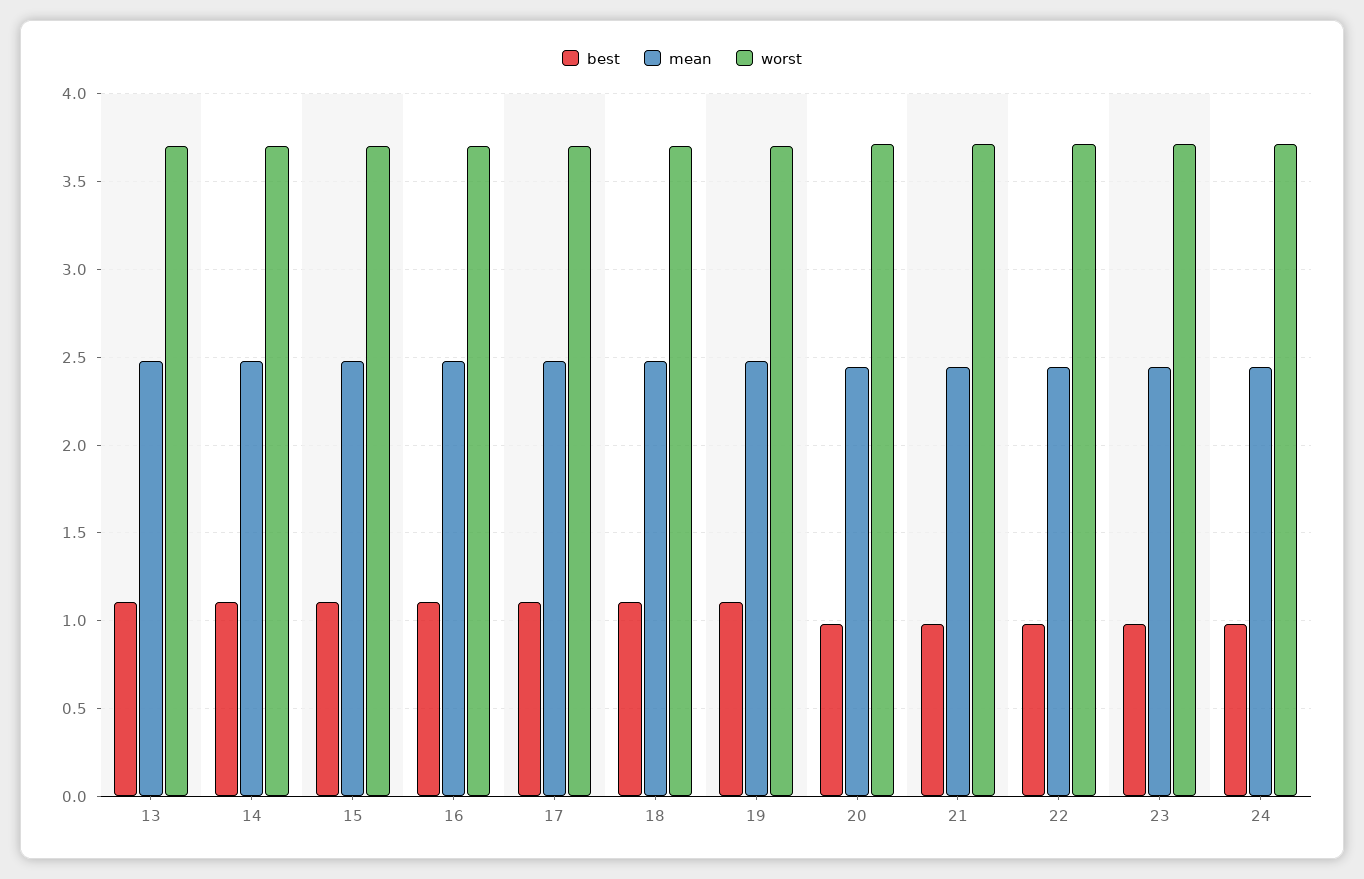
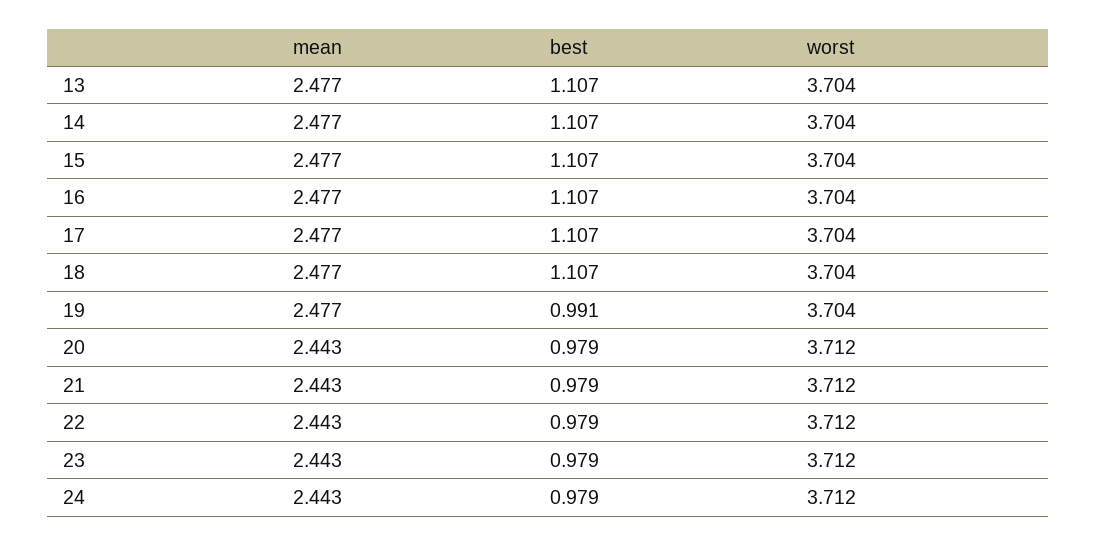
best, 19: 1.1 -> 0.991

